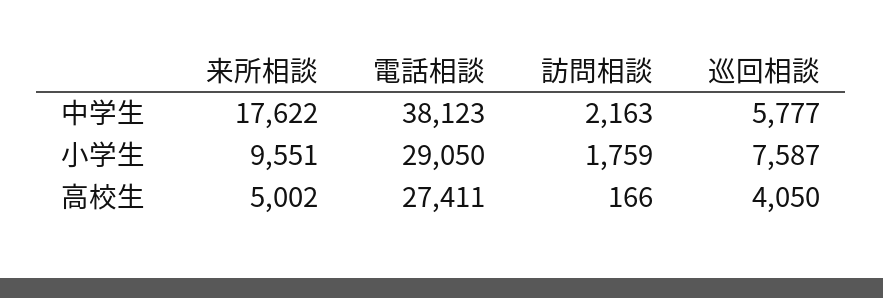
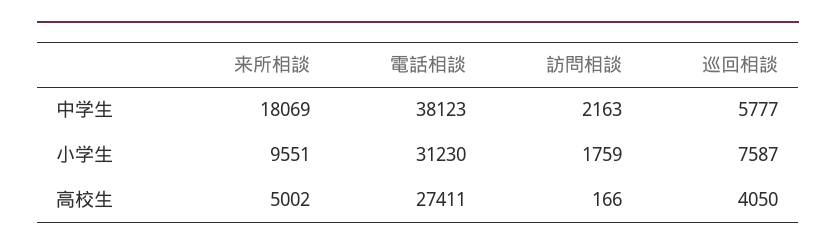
来所相談, 中学生: 17622 -> 18069
電話相談, 小学生: 29050 -> 31230

